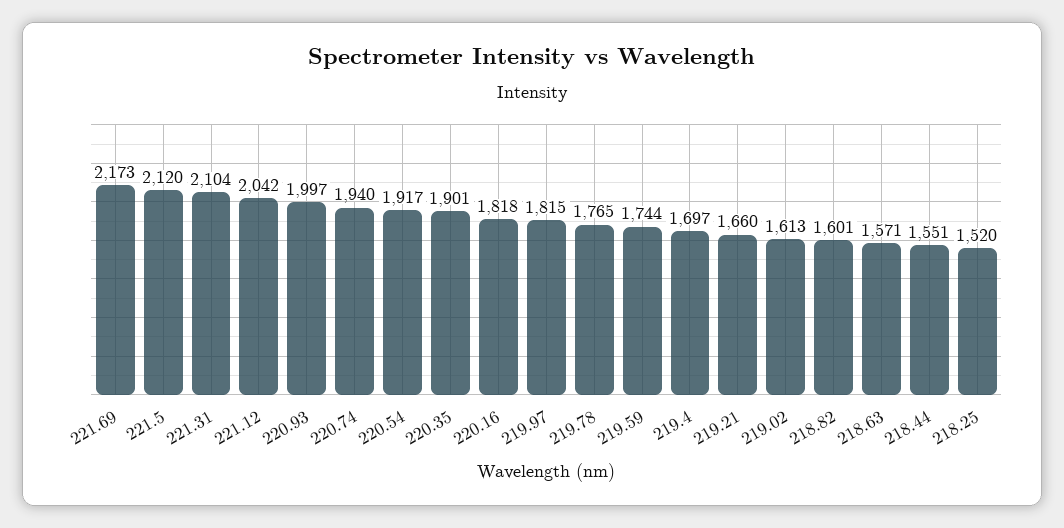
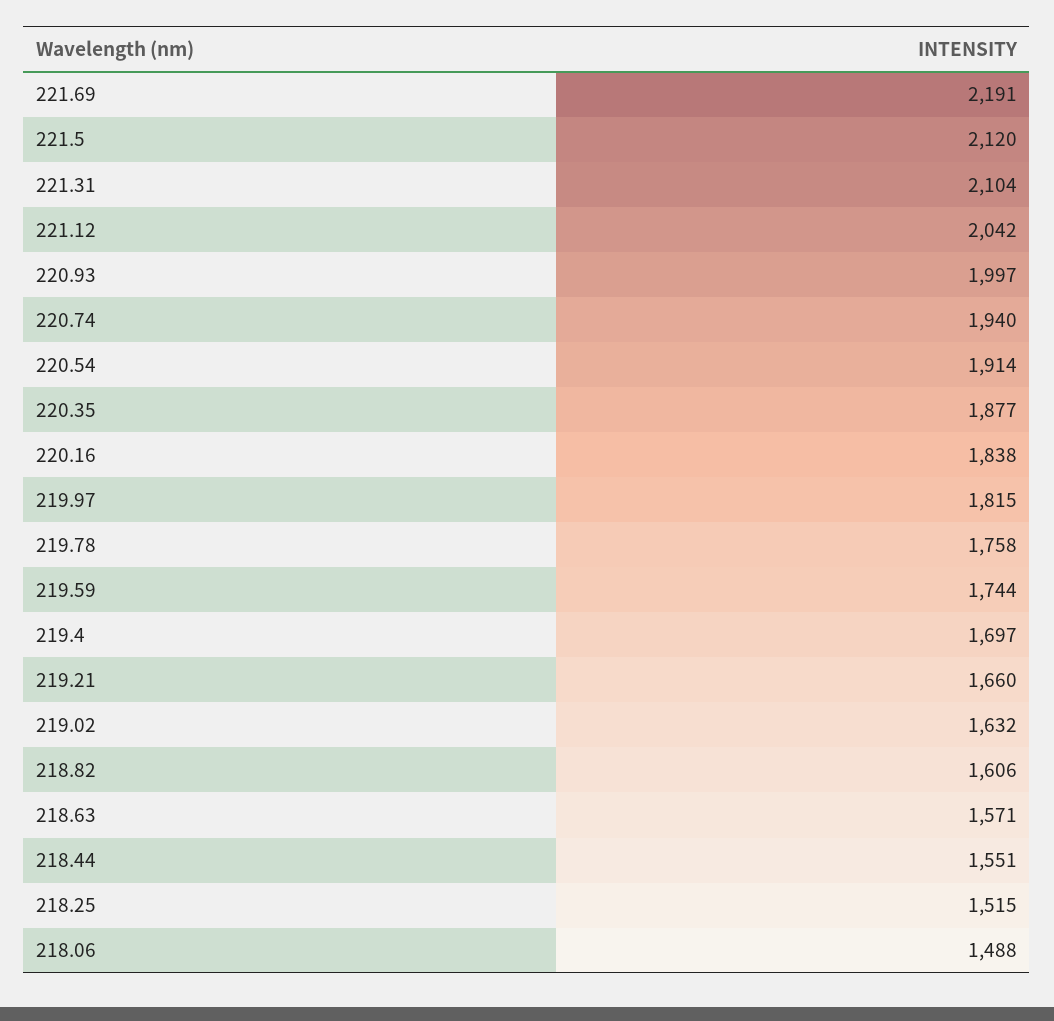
221.69: 2173 -> 2191
220.54: 1917 -> 1914
220.35: 1901 -> 1877
220.16: 1818 -> 1838
219.78: 1765 -> 1758
219.02: 1613 -> 1632
218.82: 1601 -> 1606
218.25: 1520 -> 1515
218.06: none -> 1488

